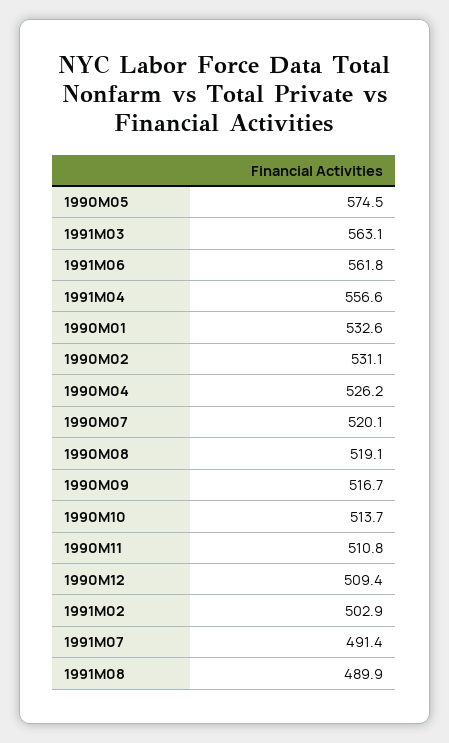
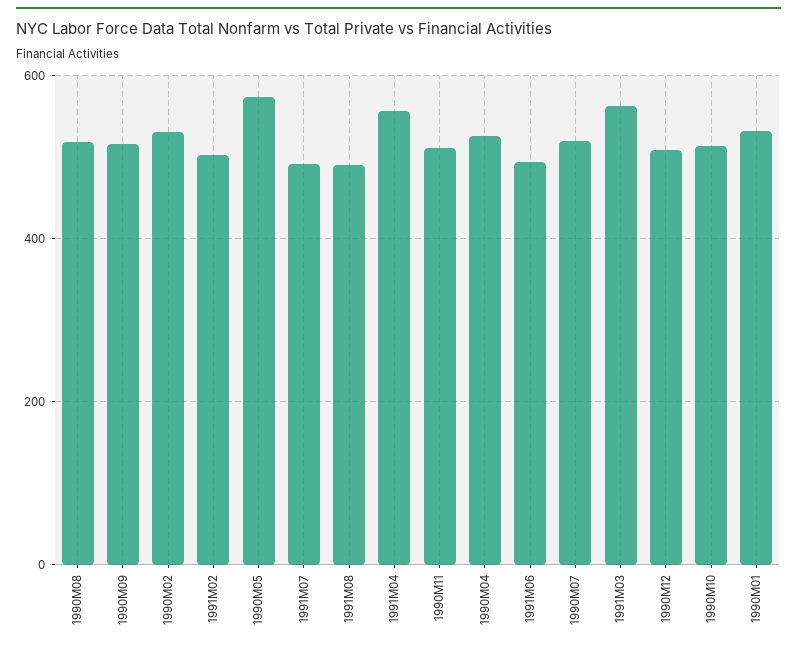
1991M06: 561.8 -> 500

